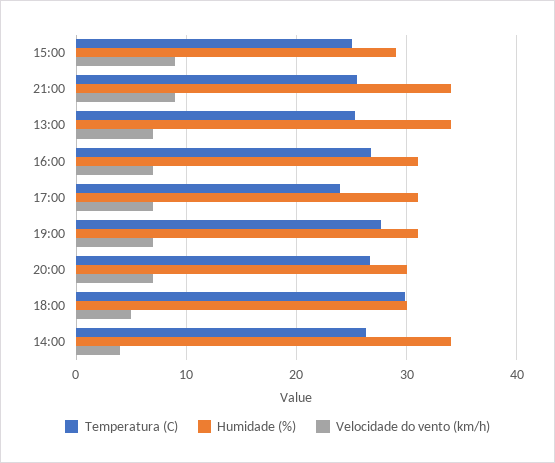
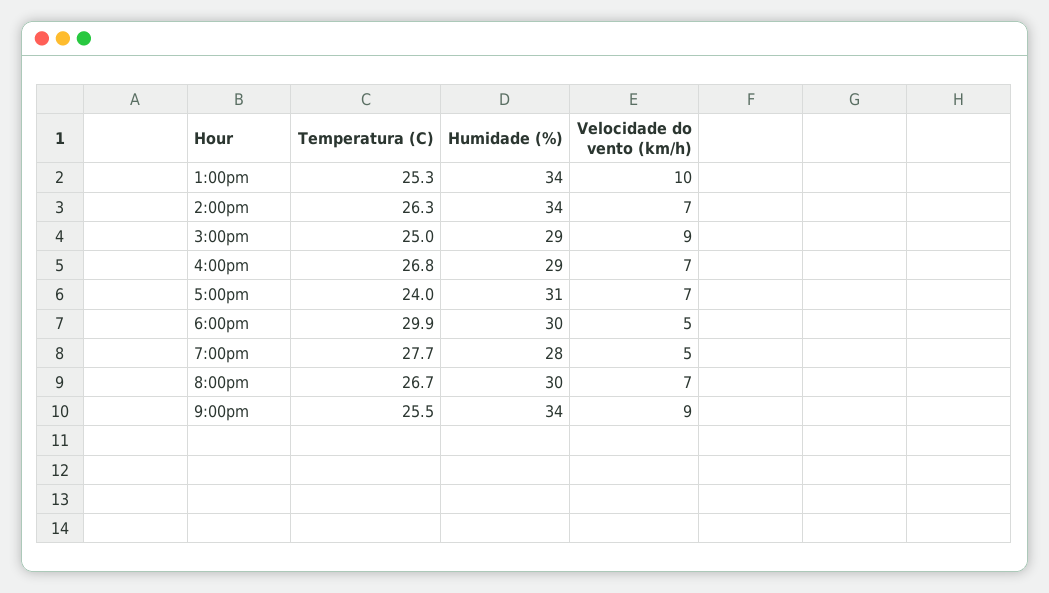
Velocidade do vento (km/h), 13:00: 7 -> 10
Humidade (%), 16:00: 31 -> 29
Humidade (%), 19:00: 31 -> 28
Velocidade do vento (km/h), 19:00: 7 -> 5
Velocidade do vento (km/h), 14:00: 4 -> 7

